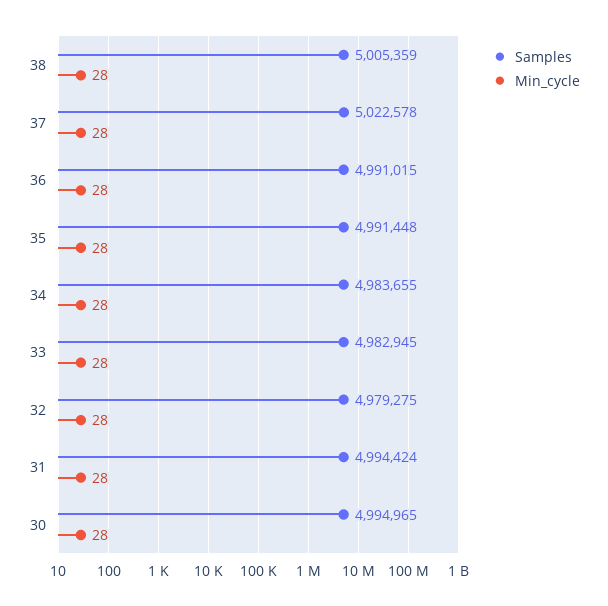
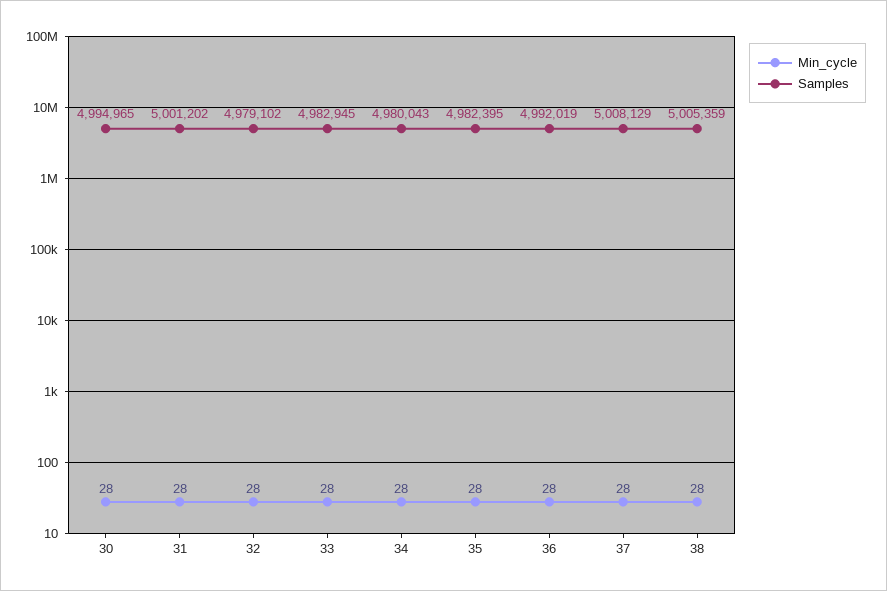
Samples, 37: 5022578 -> 5008129
Samples, 36: 4991015 -> 4992019
Samples, 35: 4991448 -> 4982395
Samples, 34: 4983655 -> 4980043
Samples, 32: 4979275 -> 4979102
Samples, 31: 4994424 -> 5001202

